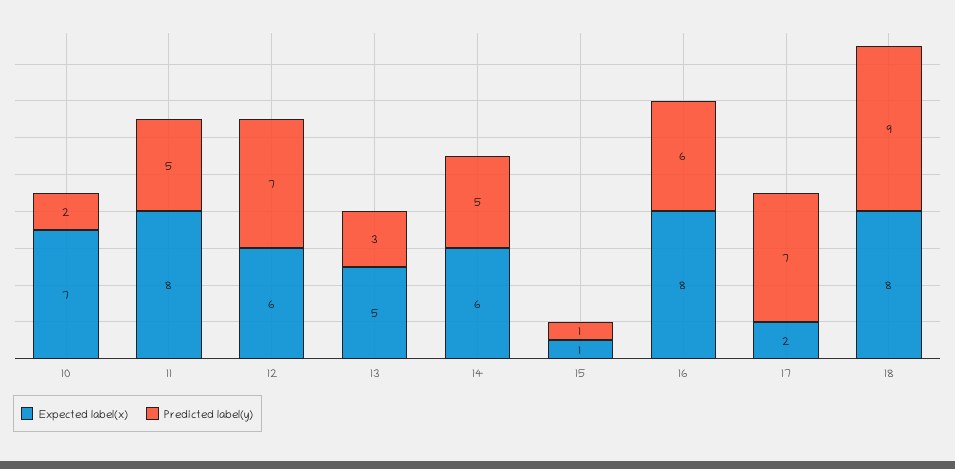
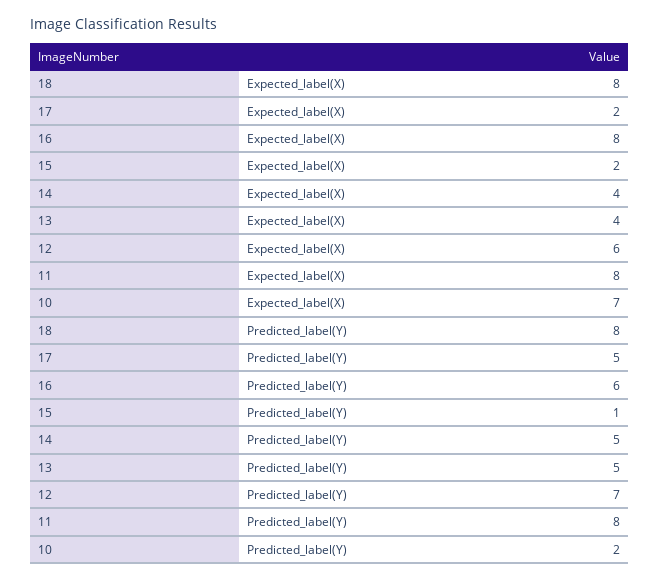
Predicted label(y), 11: 5 -> 8
Expected label(x), 13: 5 -> 4
Predicted label(y), 13: 3 -> 5
Expected label(x), 14: 6 -> 4
Expected label(x), 15: 1 -> 2
Predicted label(y), 17: 7 -> 5
Predicted label(y), 18: 9 -> 8

